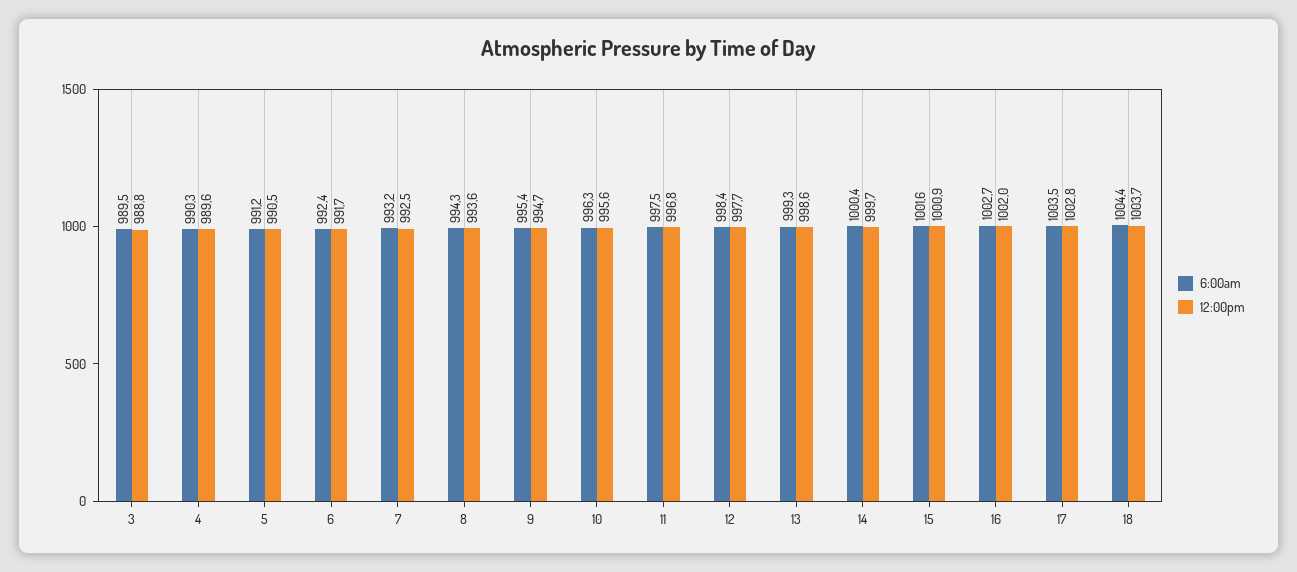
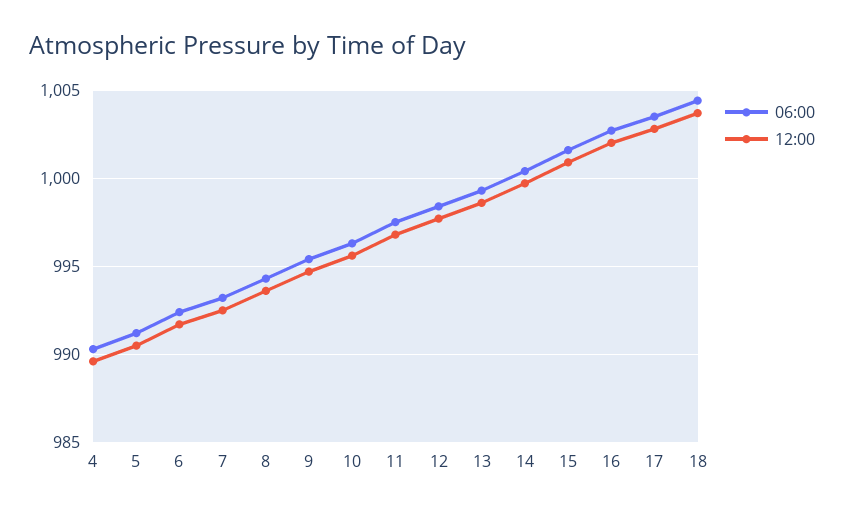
6:00am, 3: 989.5 -> none
12:00pm, 3: 988.8 -> none

